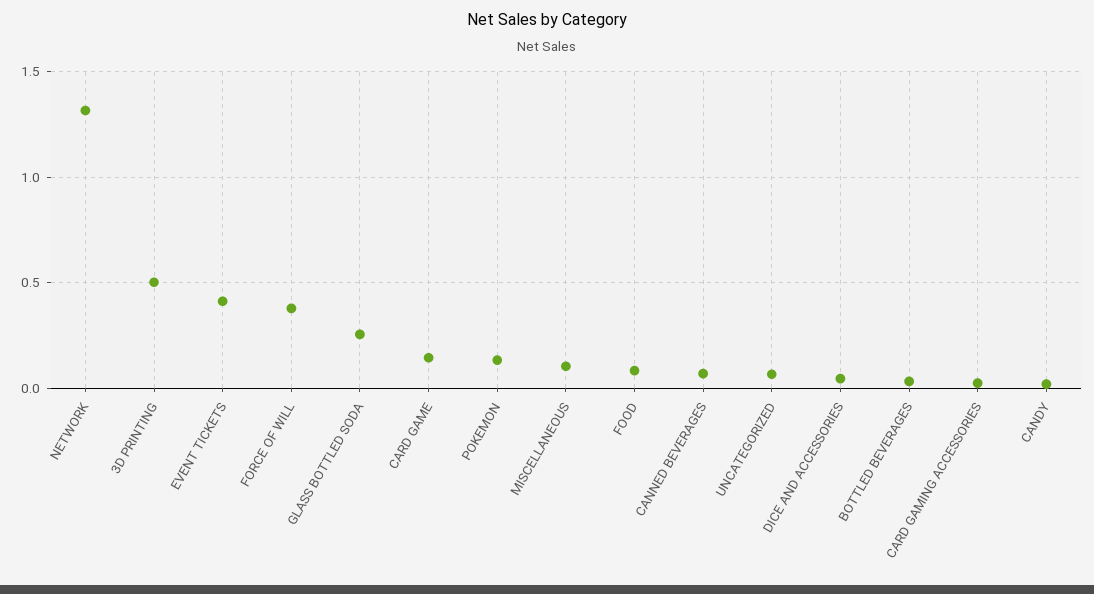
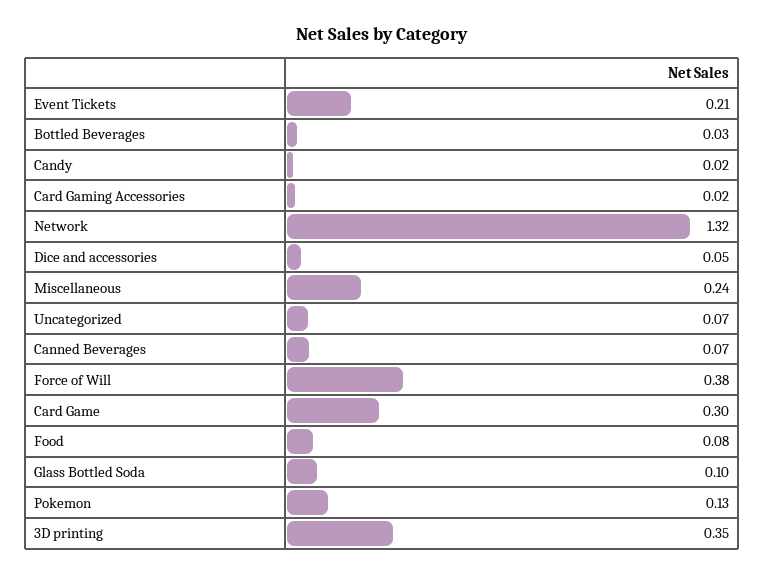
3D PRINTING: 0.5 -> 0.35
EVENT TICKETS: 0.4 -> 0.21
GLASS BOTTLED SODA: 0.25 -> 0.1
CARD GAME: 0.15 -> 0.3
MISCELLANEOUS: 0.1 -> 0.24

